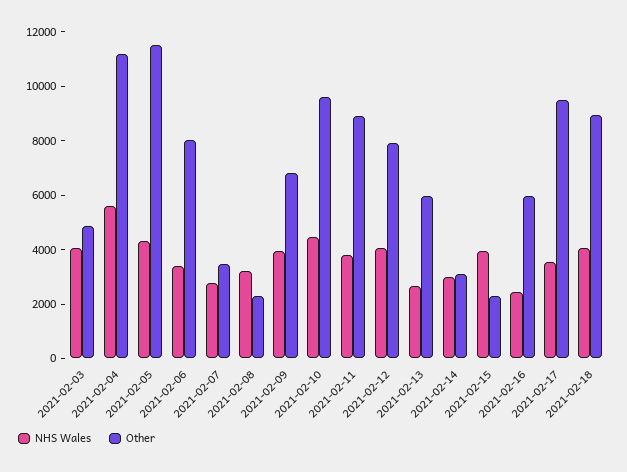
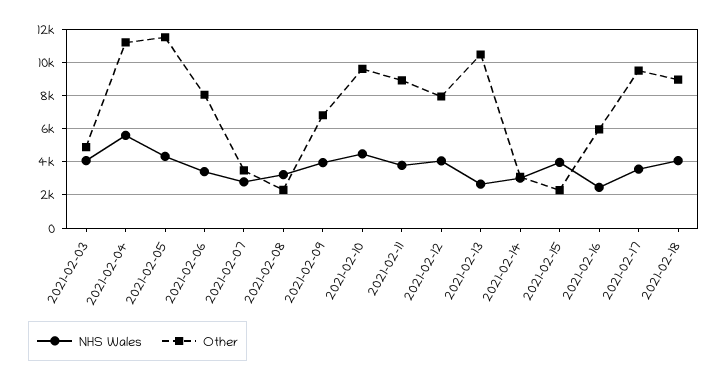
Other, 2021-02-13: 6000 -> 10500

